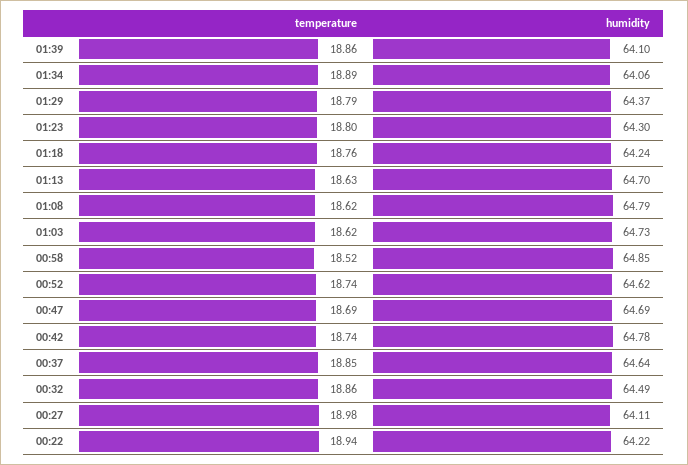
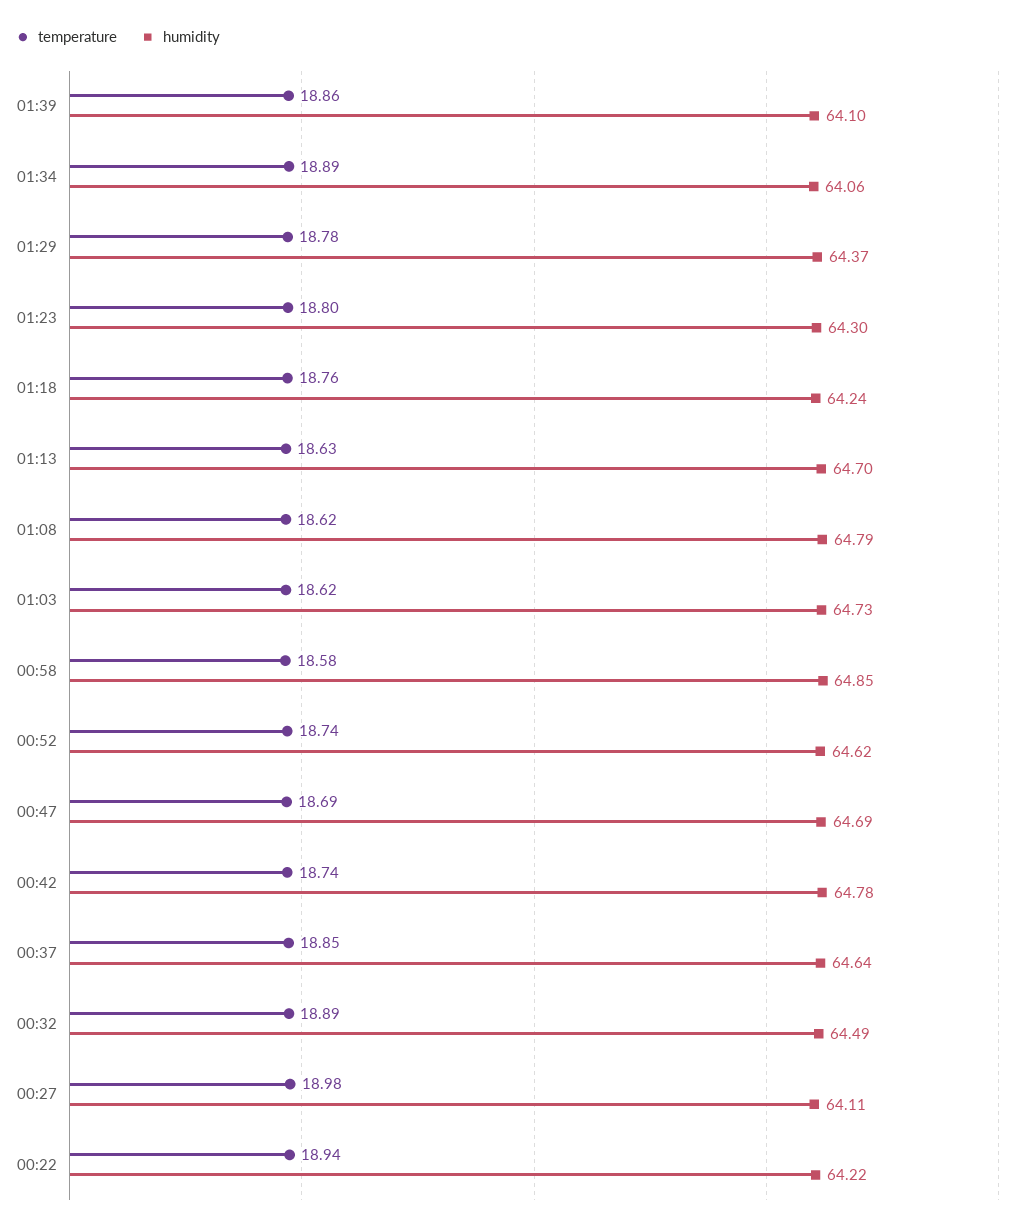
temperature, 01:29: 18.79 -> 18.78
temperature, 00:58: 18.52 -> 18.58
temperature, 00:32: 18.86 -> 18.89

